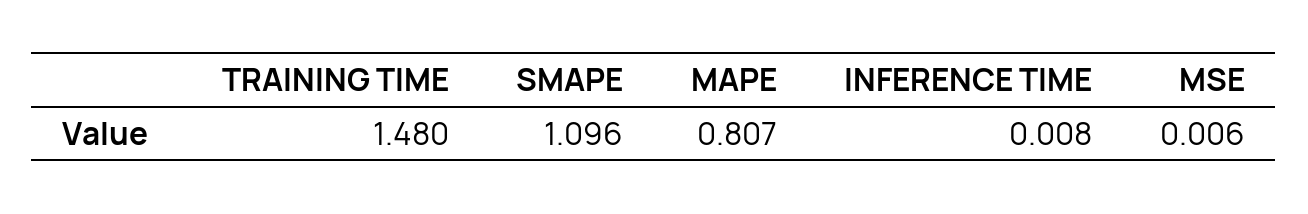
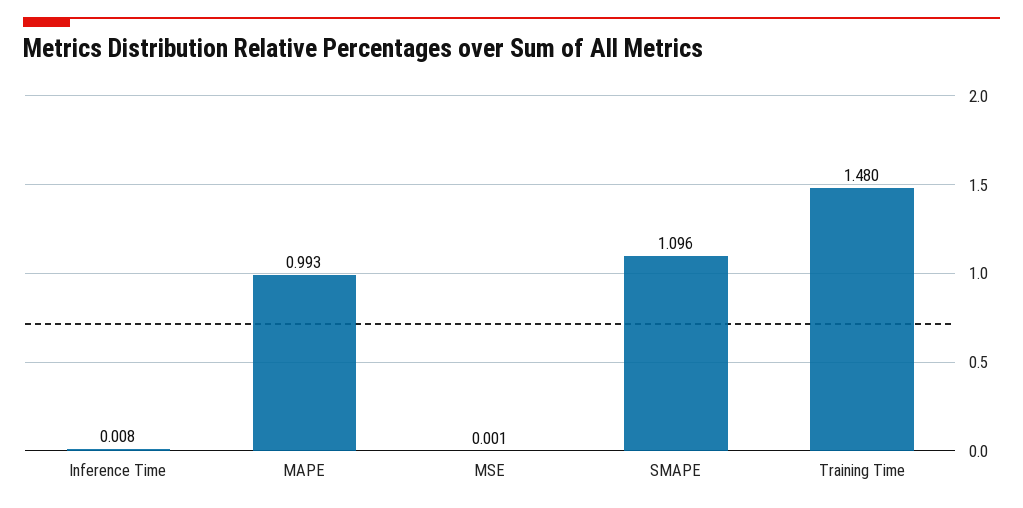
MAPE: 0.807 -> 0.993
MSE: 0.006 -> 0.001

